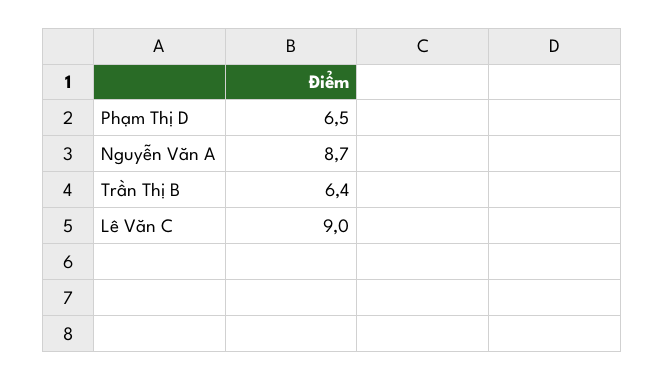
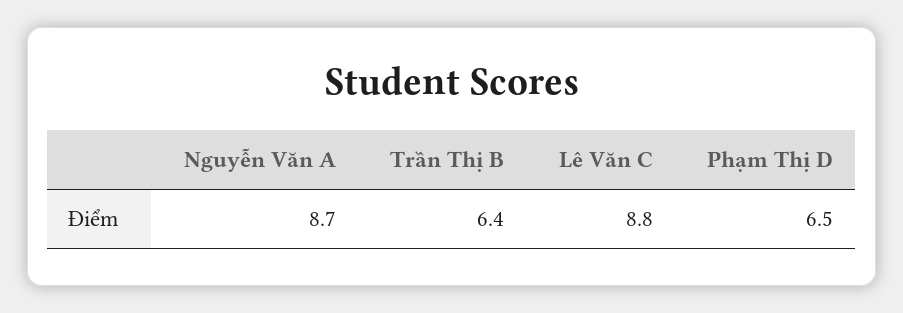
Lê Văn C: 9 -> 8.8

